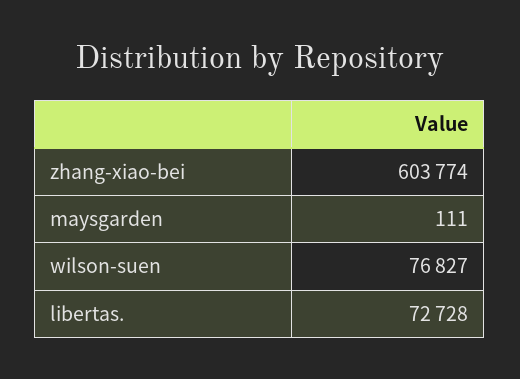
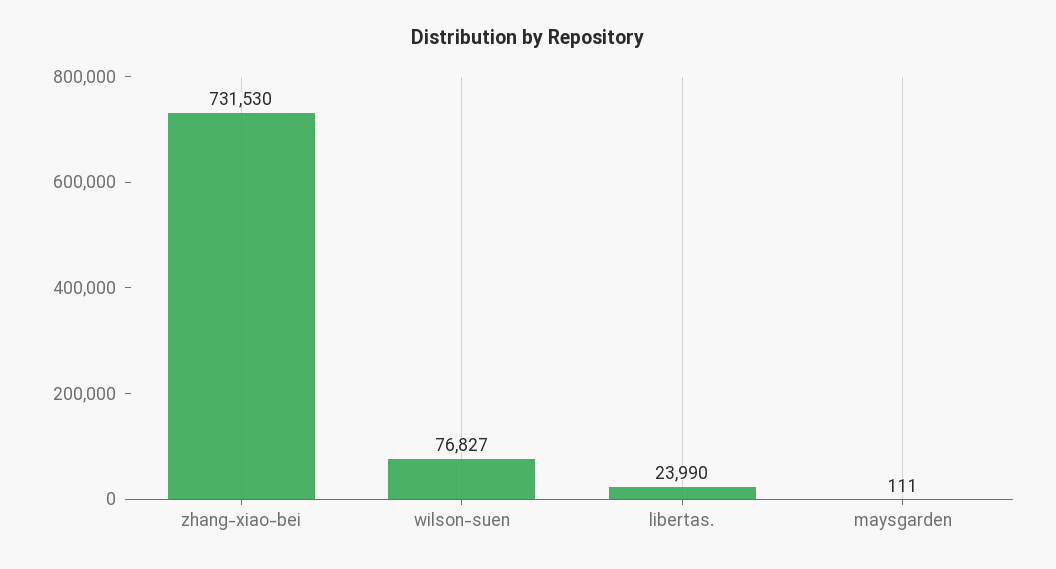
zhang-xiao-bei: 603774 -> 731530
libertas.: 72728 -> 23990

